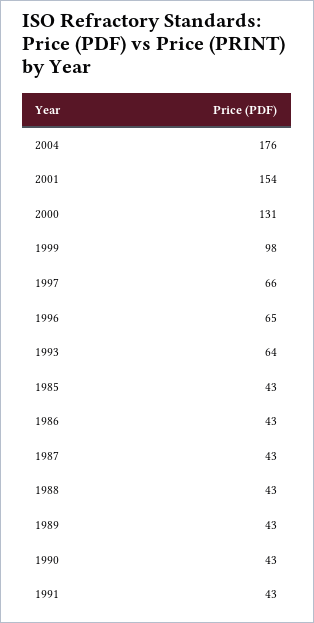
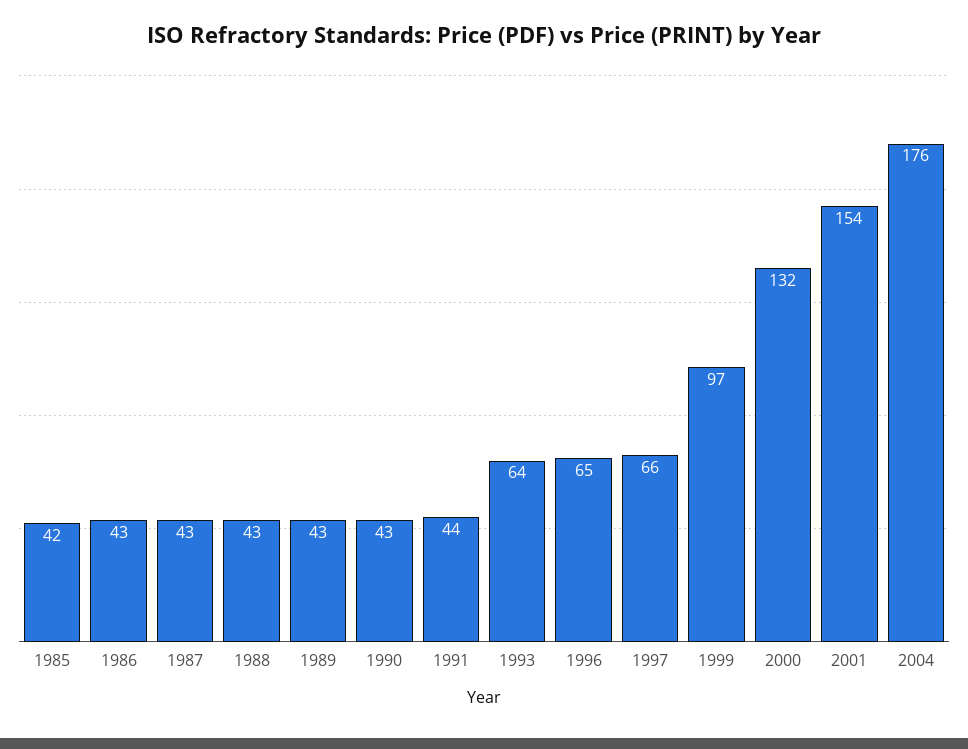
2000: 131 -> 132
1999: 98 -> 97
1985: 43 -> 42
1991: 43 -> 44

